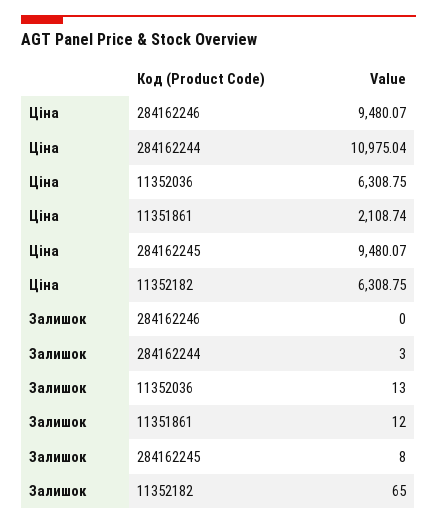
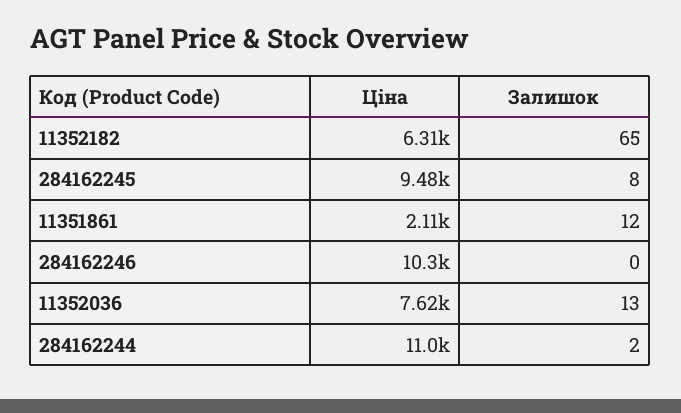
Ціна, 284162246: 9480.07 -> 10300
Ціна, 11352036: 6308.75 -> 7620
Залишок, 284162244: 3 -> 2

